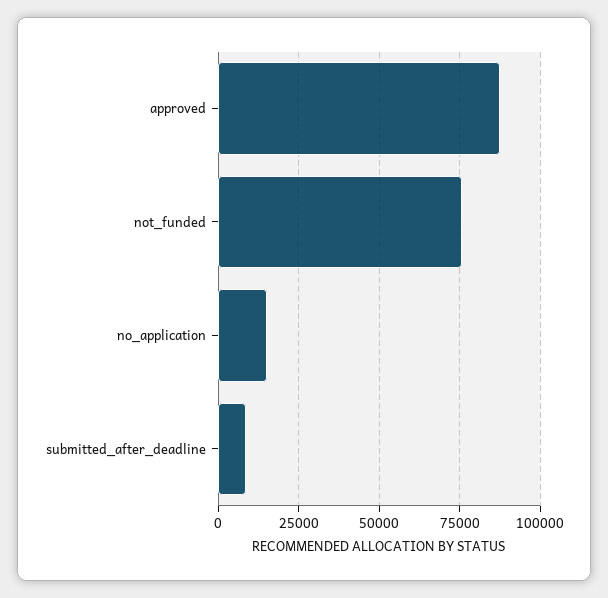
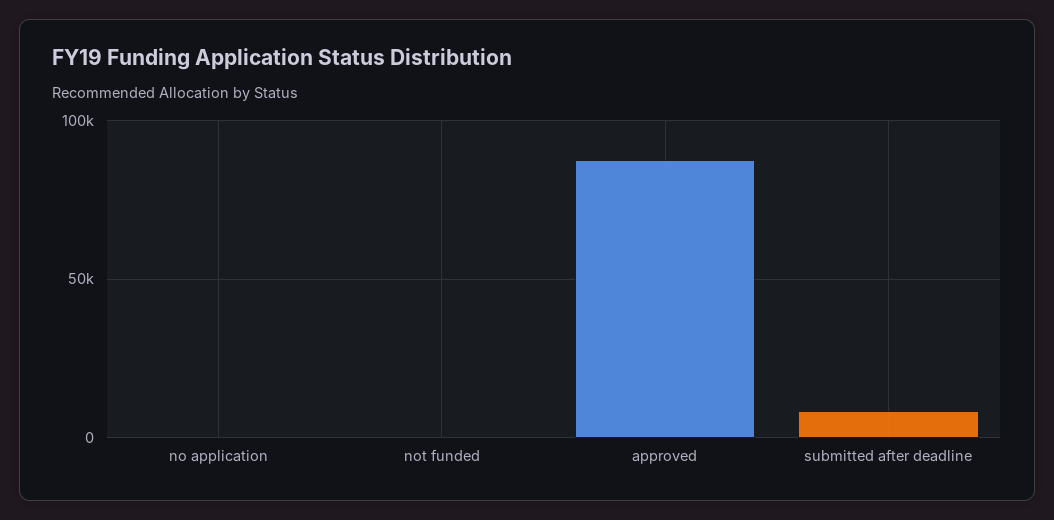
not_funded: 75000 -> 0
no_application: 15000 -> 0

